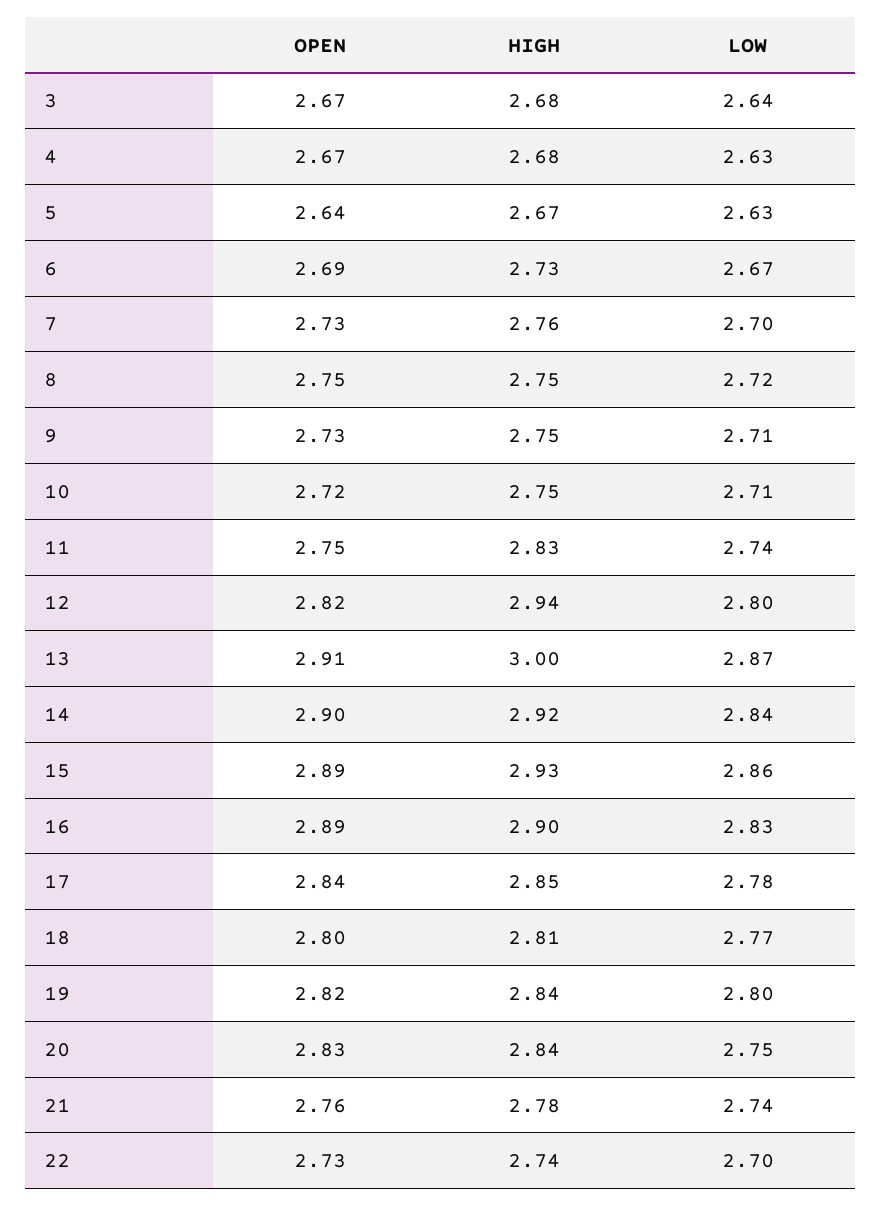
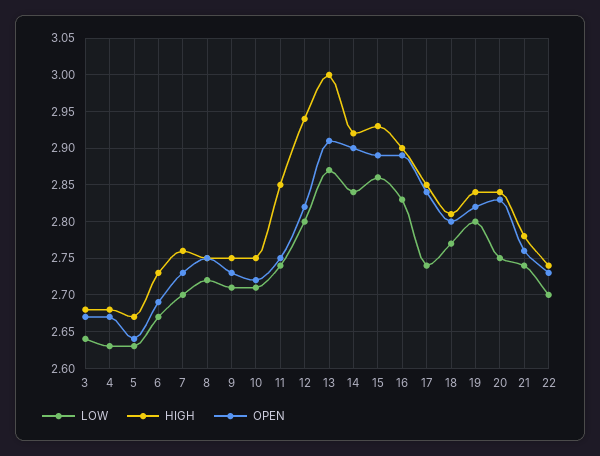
HIGH, 11: 2.83 -> 2.85
LOW, 17: 2.78 -> 2.74

